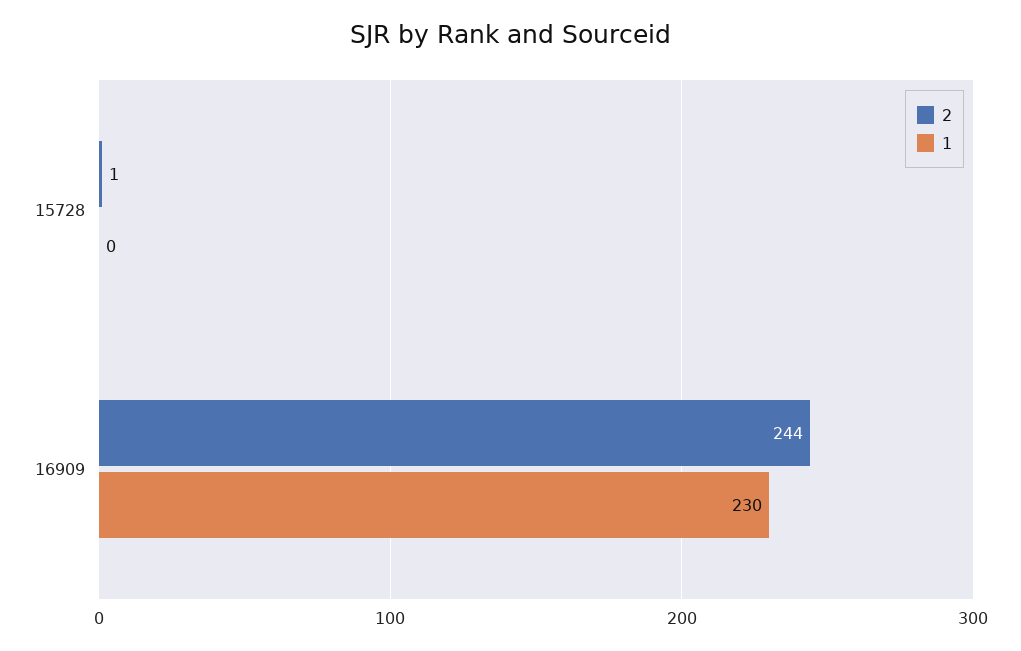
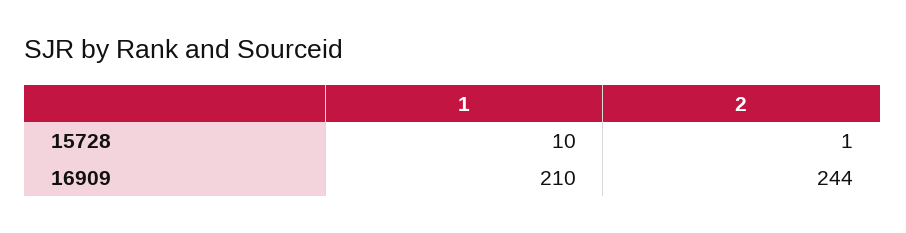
1, 15728: 0 -> 10
1, 16909: 230 -> 210

